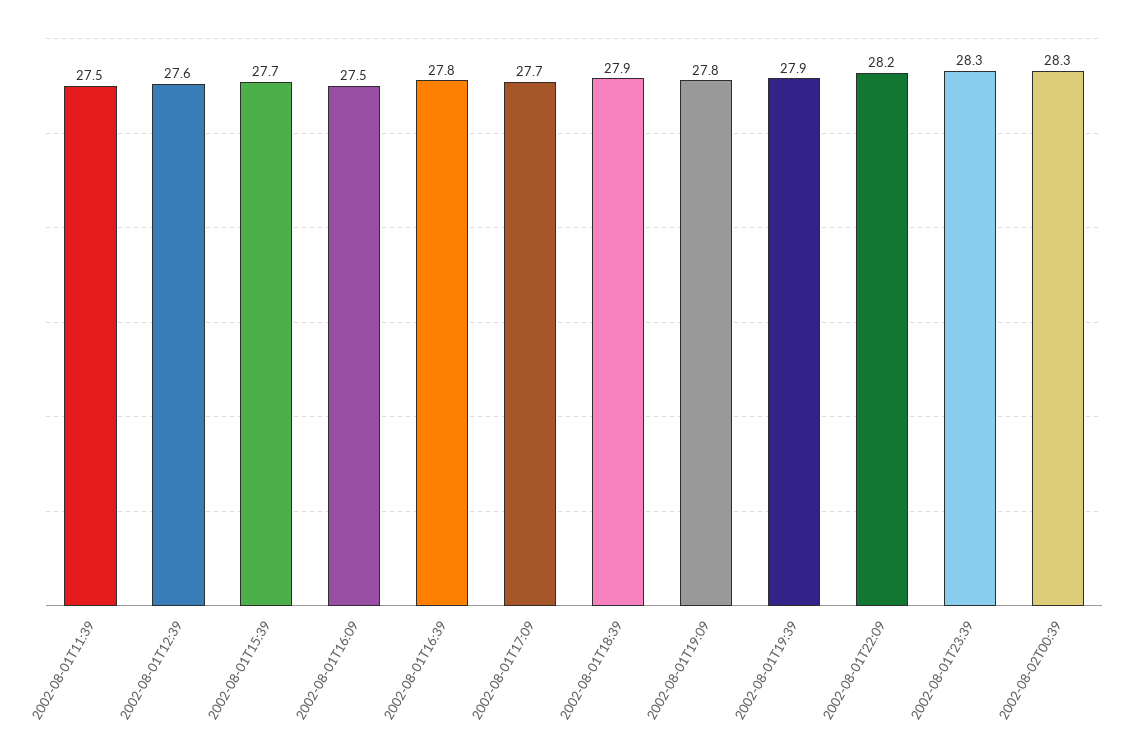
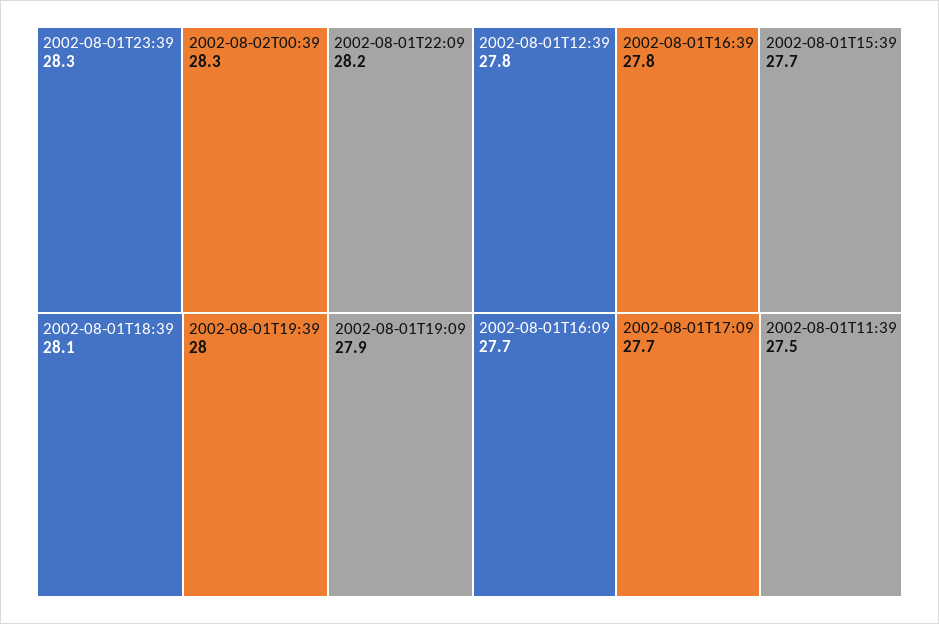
2002-08-01T12:39: 27.6 -> 27.8
2002-08-01T16:09: 27.5 -> 27.7
2002-08-01T18:39: 27.9 -> 28.1
2002-08-01T19:09: 27.8 -> 27.9
2002-08-01T19:39: 27.9 -> 28

